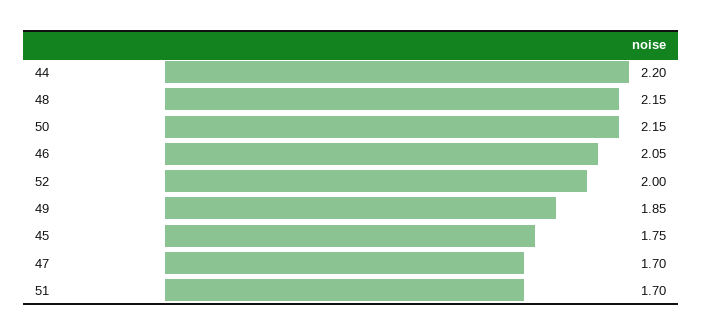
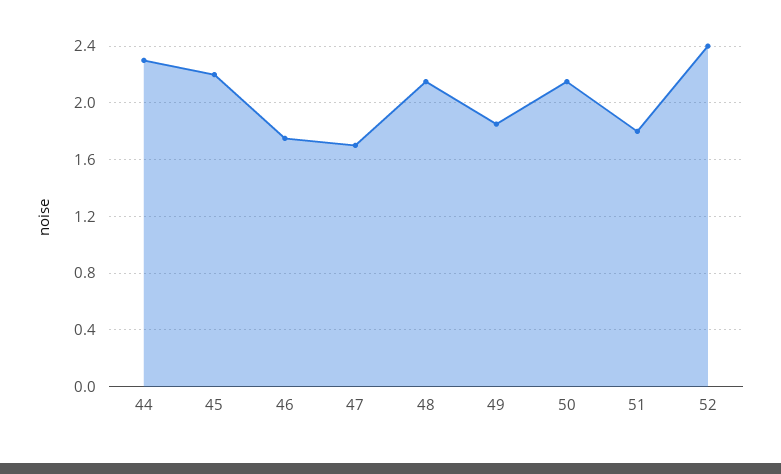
44: 2.2 -> 2.3
46: 2.05 -> 1.75
52: 2 -> 2.4
45: 1.75 -> 2.2
51: 1.7 -> 1.8

